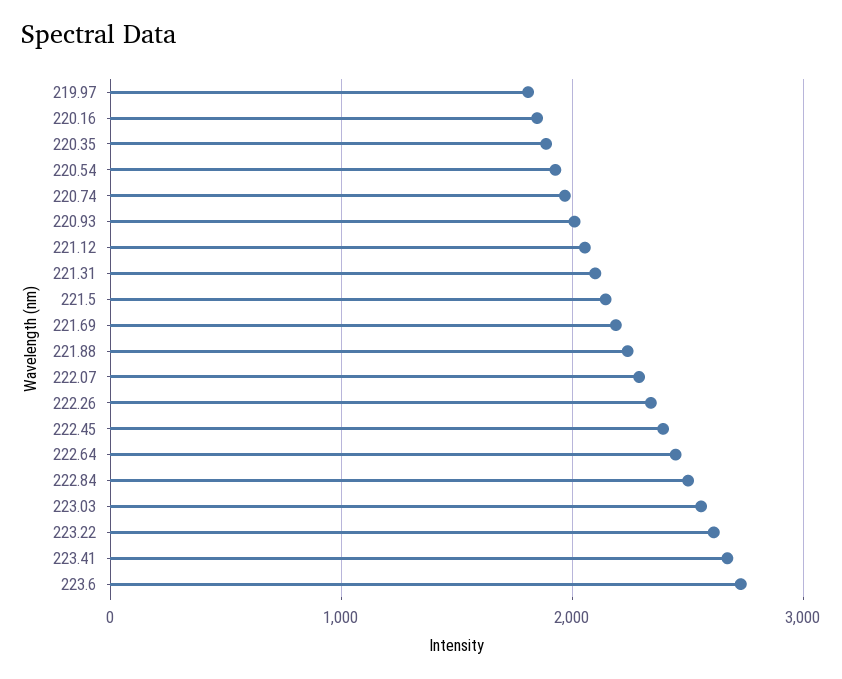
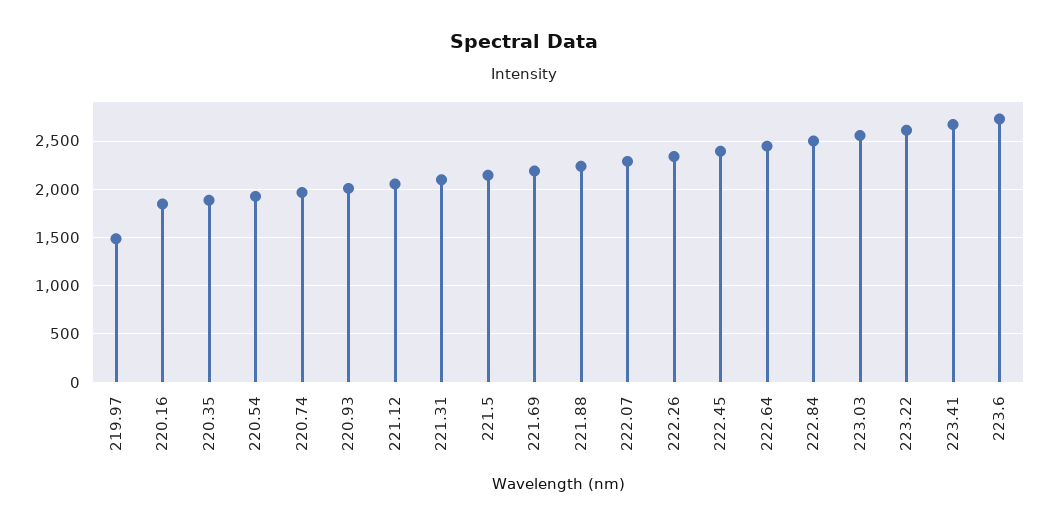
219.97: 1800 -> 1500

